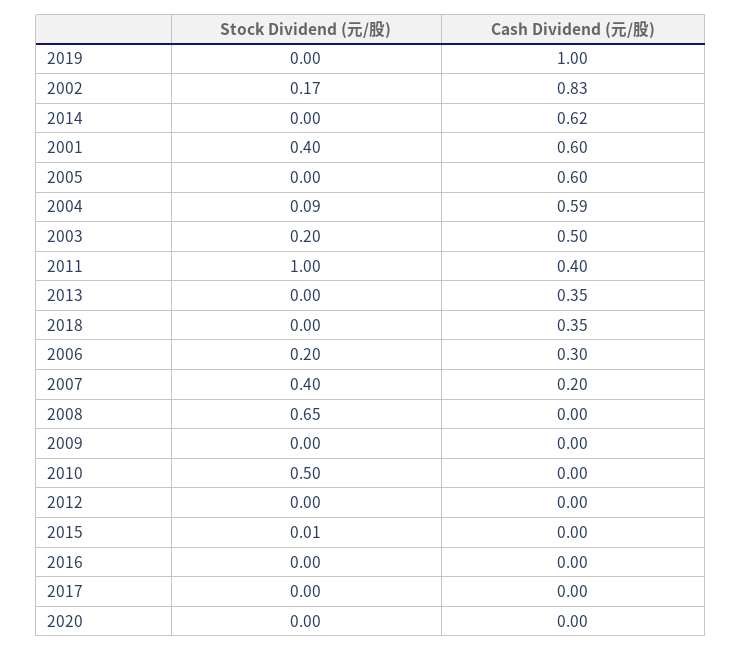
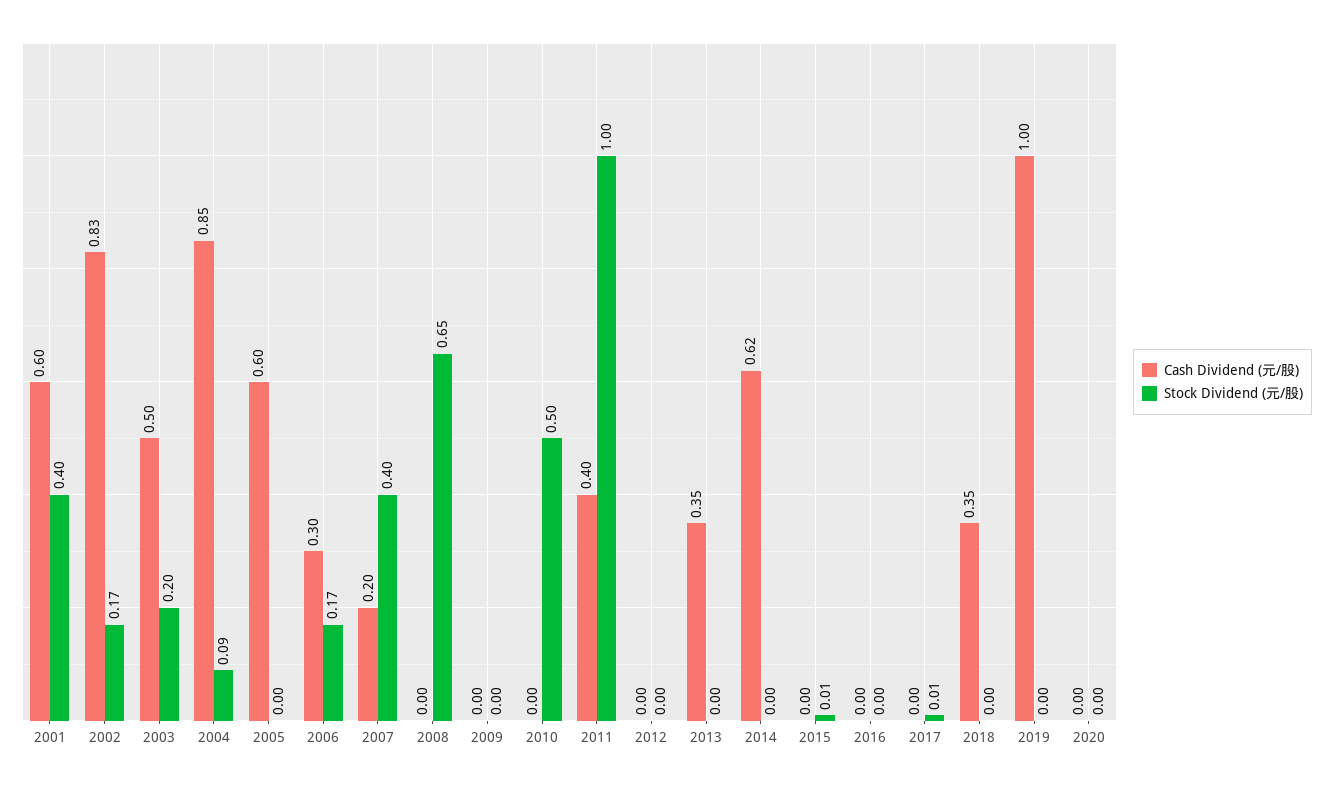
Cash Dividend (元/股), 2004: 0.59 -> 0.85
Stock Dividend (元/股), 2006: 0.2 -> 0.17
Stock Dividend (元/股), 2017: 0 -> 0.01

